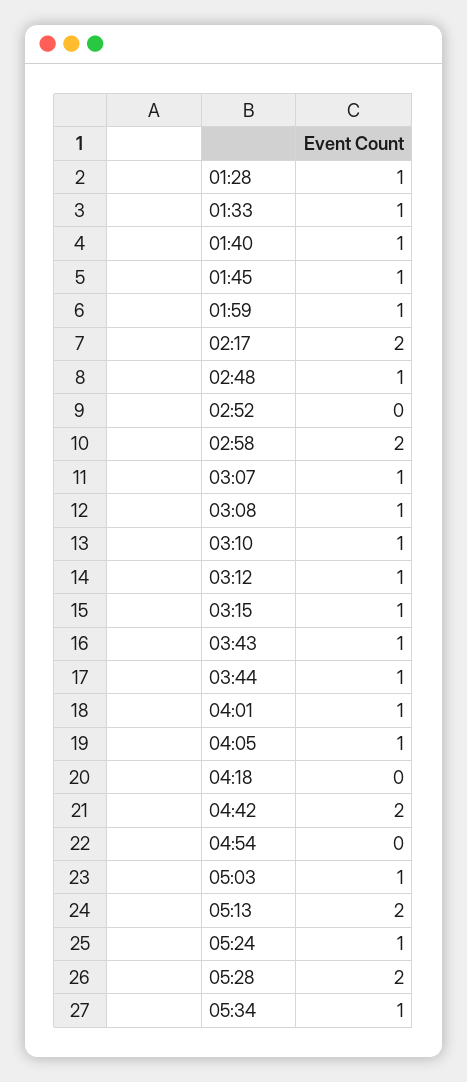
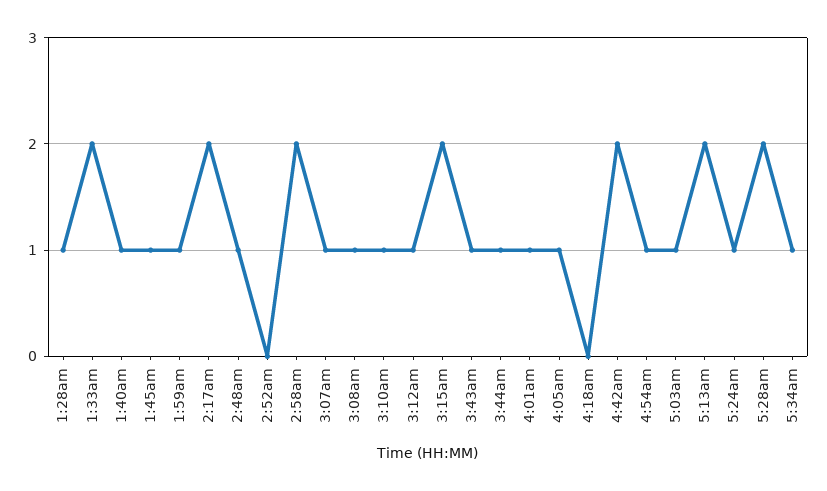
01:33: 1 -> 2
03:15: 1 -> 2
04:54: 0 -> 1

